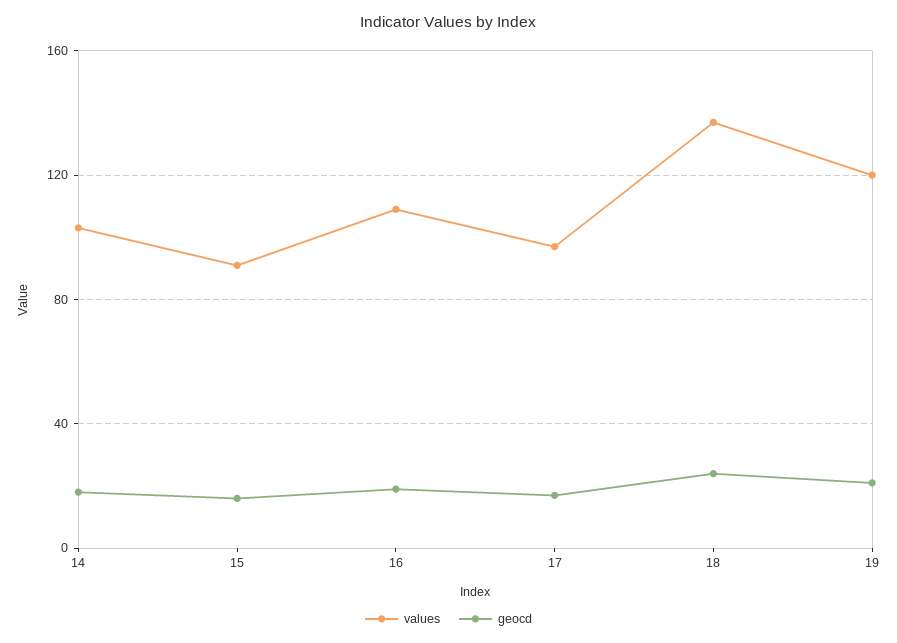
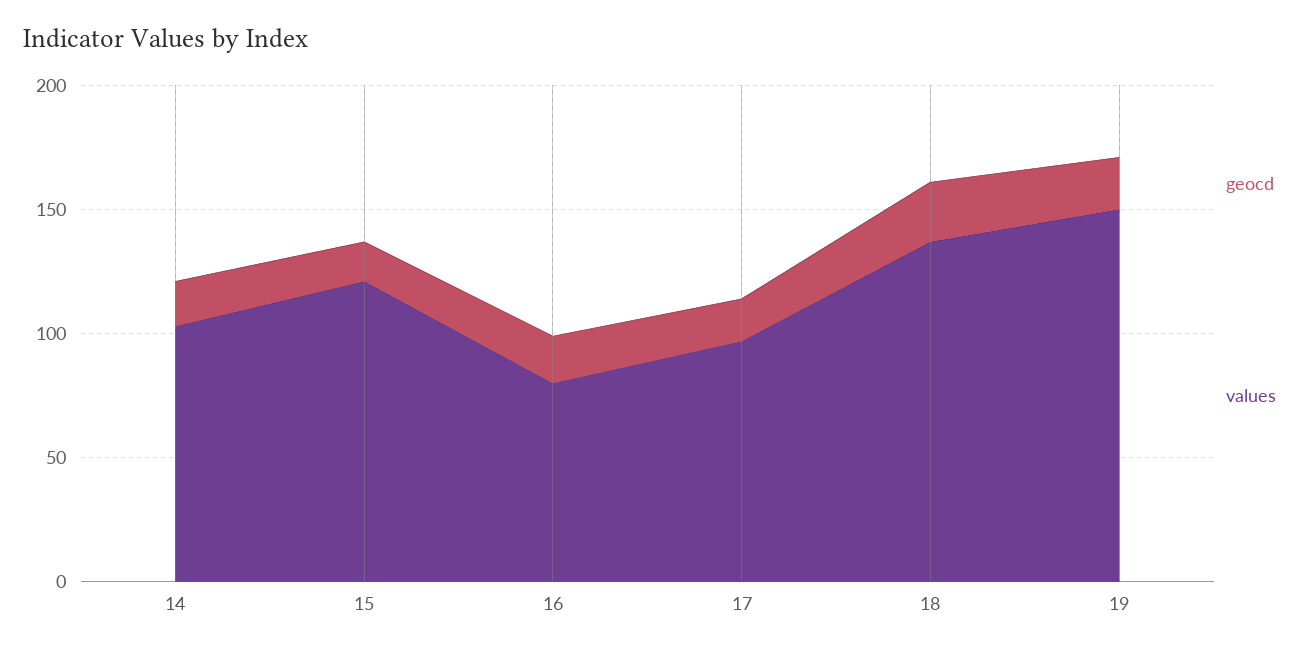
values, 15: 90 -> 120
values, 16: 110 -> 80
values, 19: 120 -> 150

